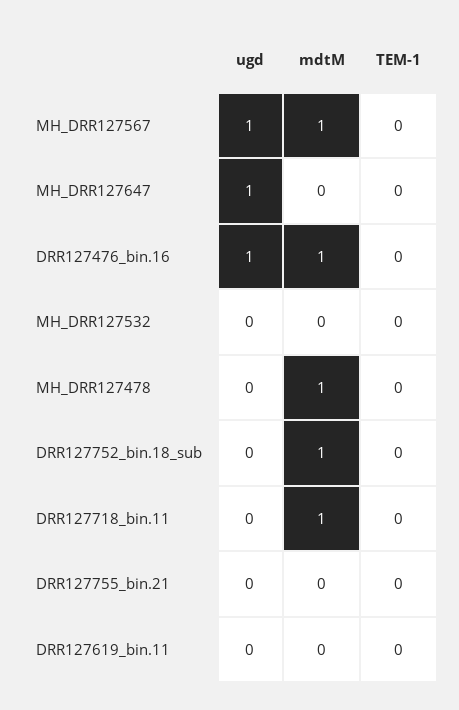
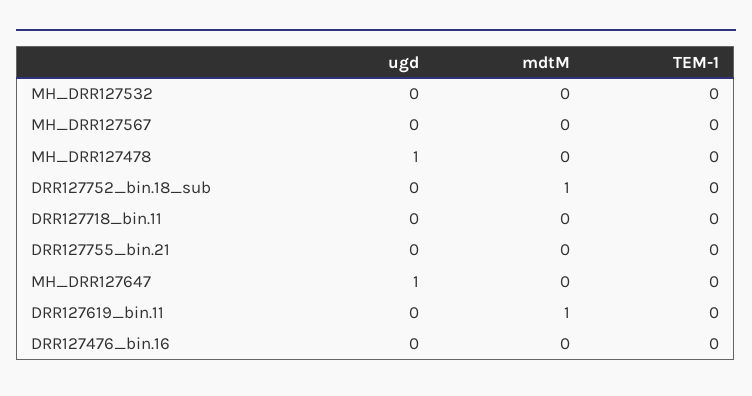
ugd, MH_DRR127567: 1 -> 0
mdtM, MH_DRR127567: 1 -> 0
ugd, DRR127476_bin.16: 1 -> 0
mdtM, DRR127476_bin.16: 1 -> 0
ugd, MH_DRR127478: 0 -> 1
mdtM, MH_DRR127478: 1 -> 0
mdtM, DRR127718_bin.11: 1 -> 0
mdtM, DRR127619_bin.11: 0 -> 1

